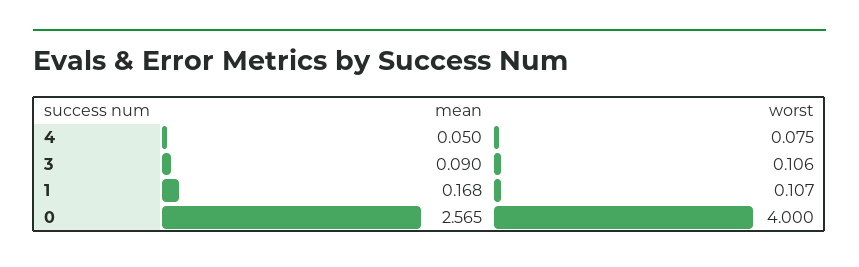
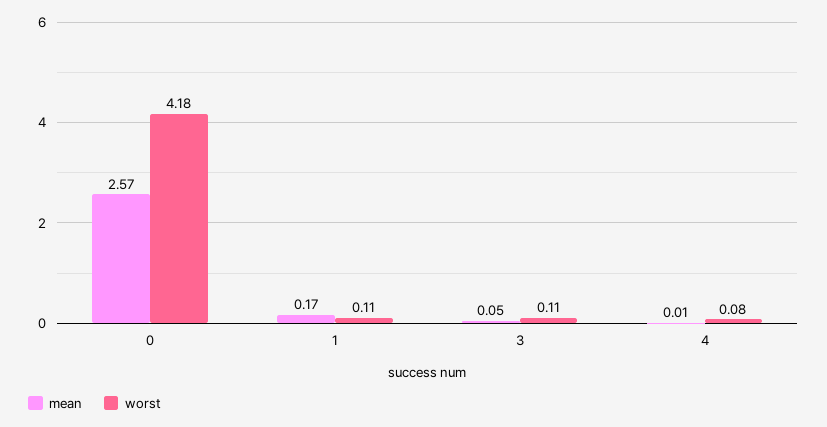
mean, 4: 0.05 -> 0.01
mean, 3: 0.09 -> 0.05
worst, 0: 4 -> 4.18

